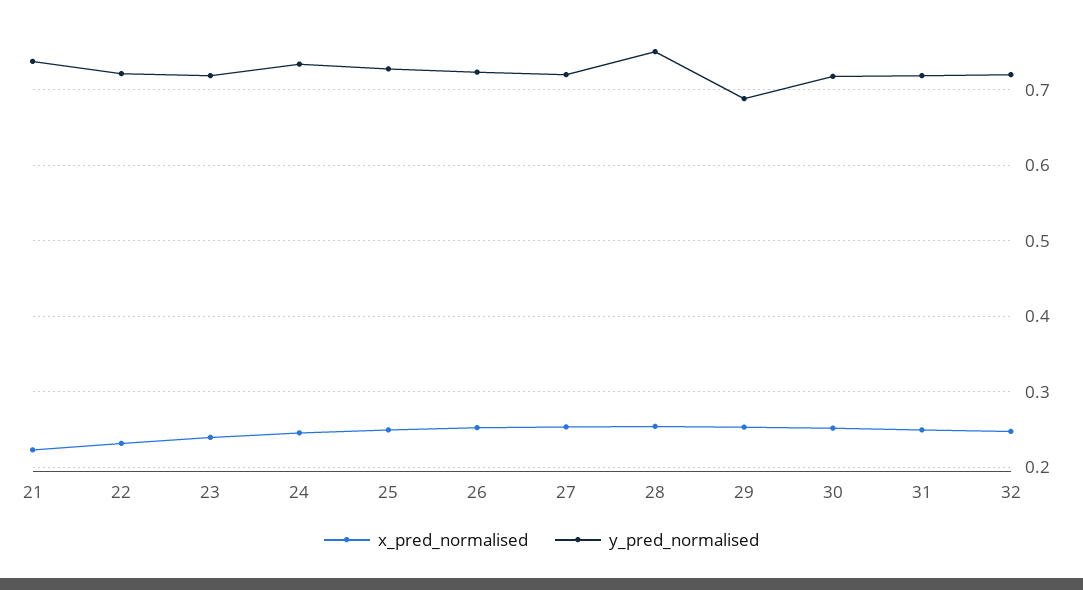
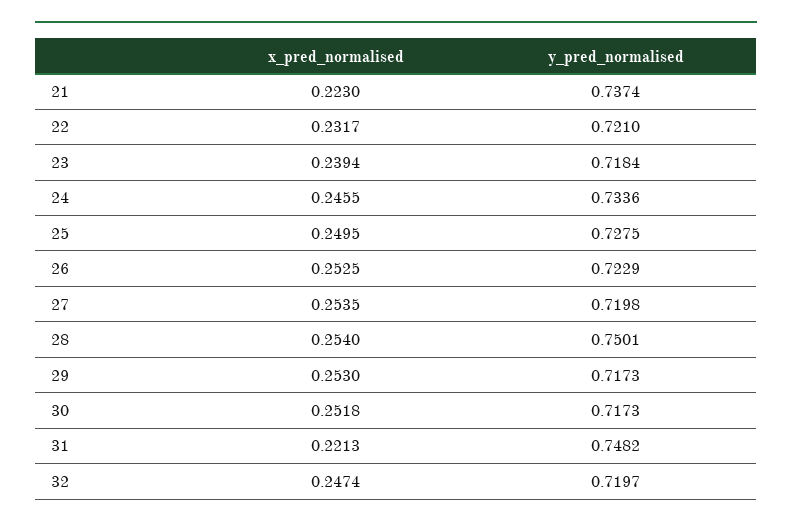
y_pred_normalised, 29: 0.69 -> 0.7173
x_pred_normalised, 31: 0.25 -> 0.2213
y_pred_normalised, 31: 0.72 -> 0.7482

